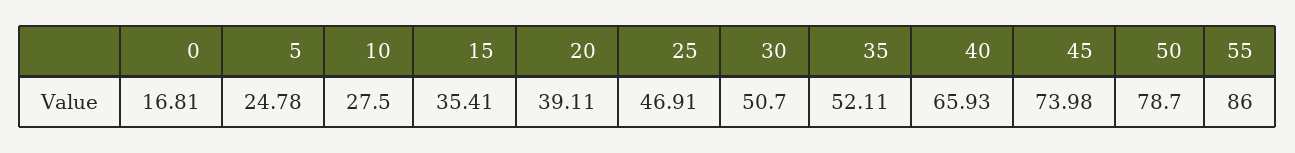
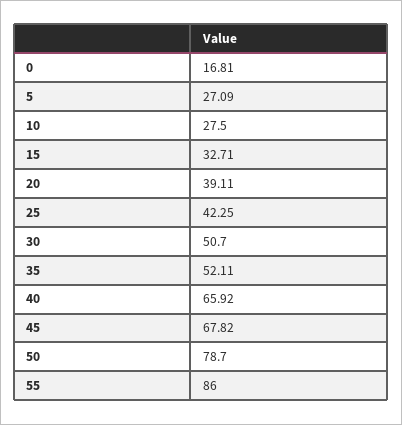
5: 24.78 -> 27.09
15: 35.41 -> 32.71
25: 46.91 -> 42.25
40: 65.93 -> 65.92
45: 73.98 -> 67.82

